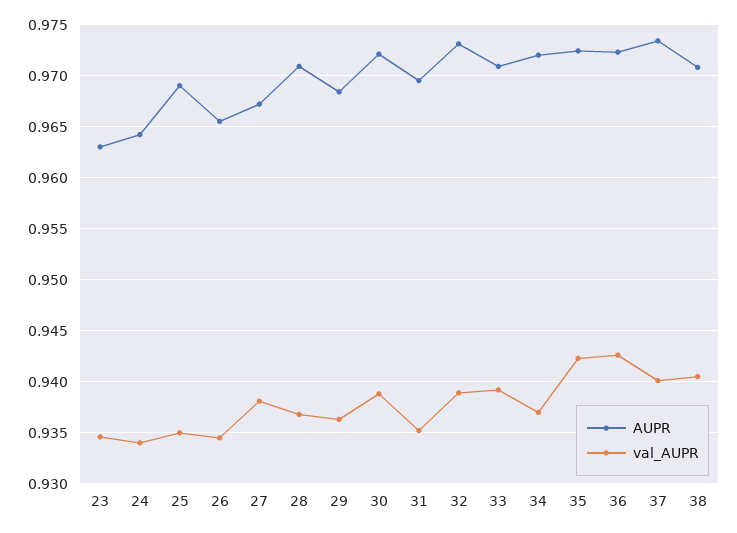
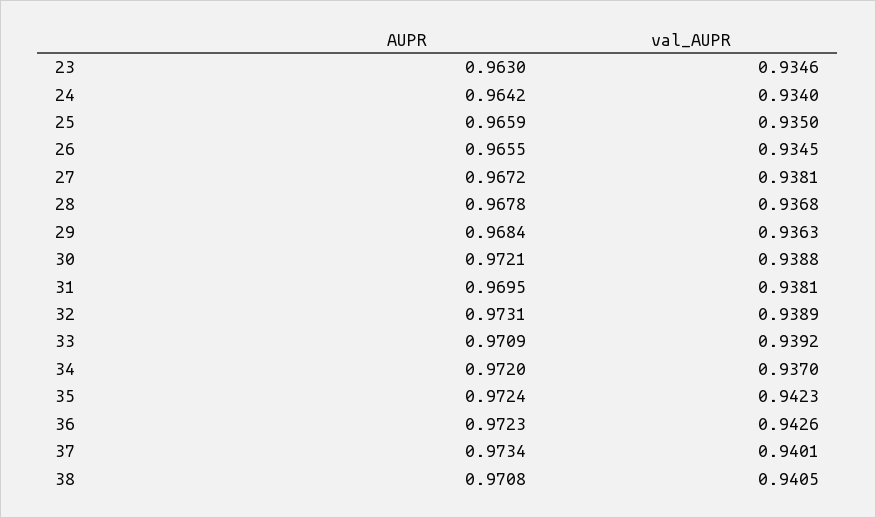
AUPR, 25: 0.969 -> 0.9659
AUPR, 28: 0.971 -> 0.9678
val_AUPR, 31: 0.935 -> 0.9381

